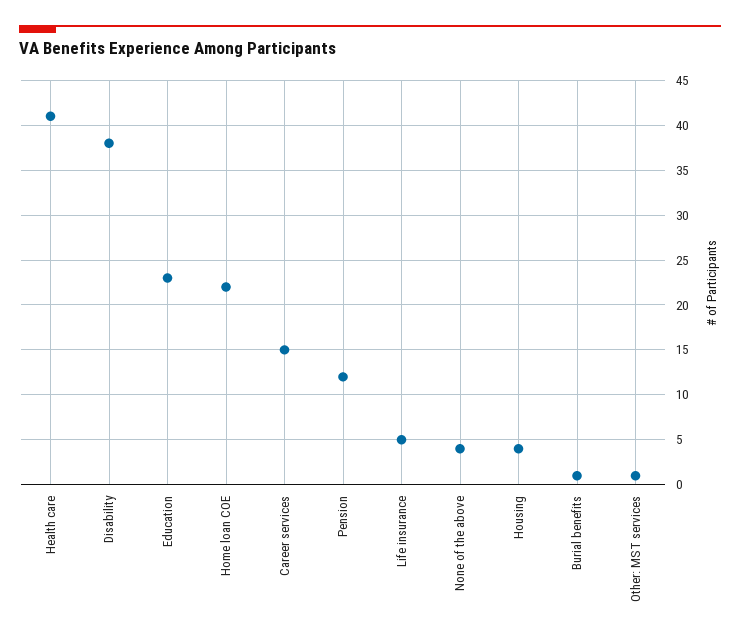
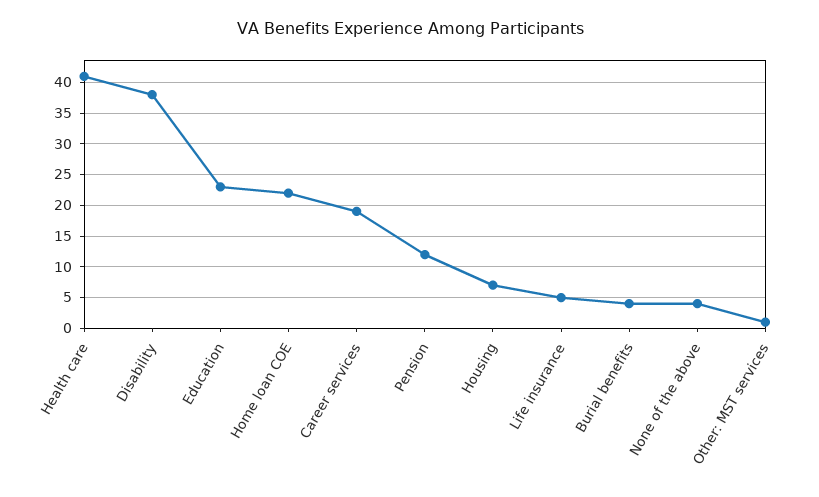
Career services: 15 -> 19
Housing: 4 -> 7
Burial benefits: 1 -> 4

